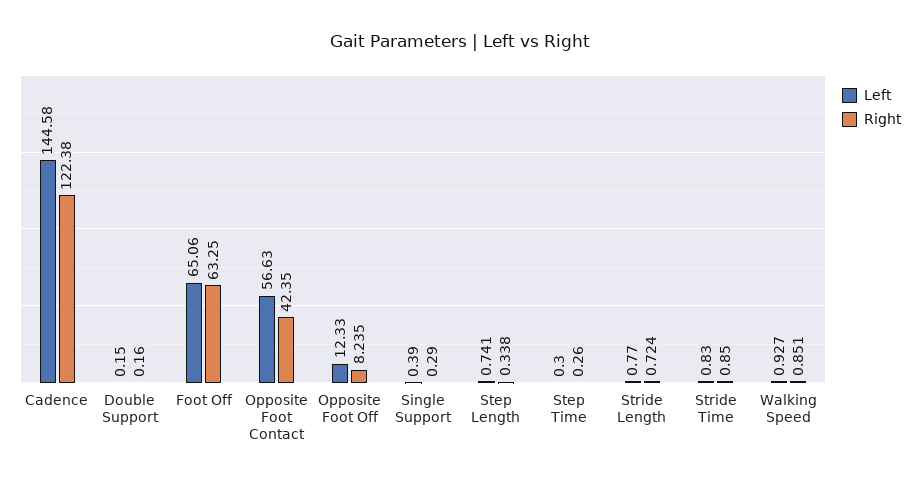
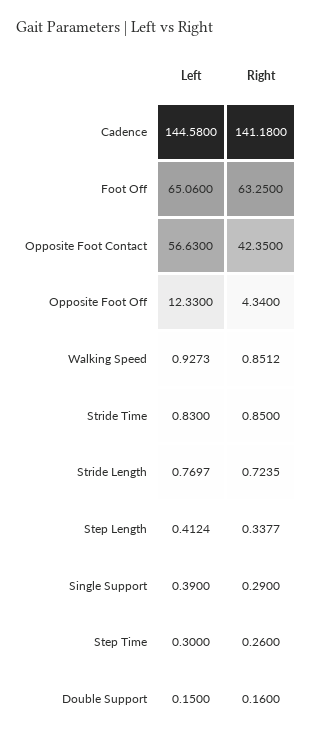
Right, Cadence: 122.38 -> 141.18
Right, Opposite Foot Off: 8.235 -> 4.34
Left, Step Length: 0.741 -> 0.4124

